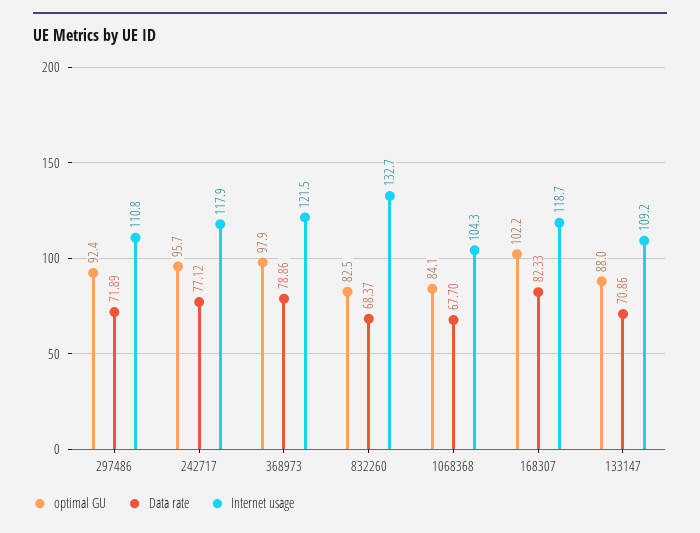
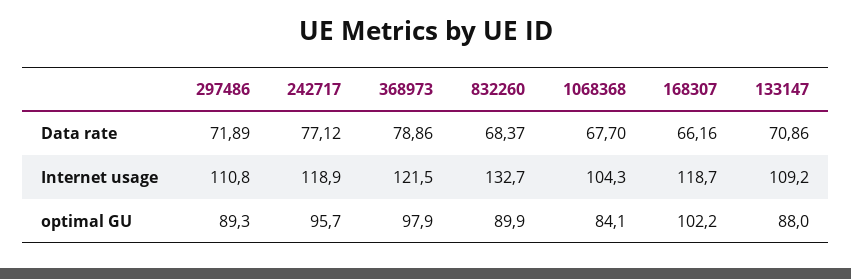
optimal GU, 297486: 92.4 -> 89.3
Internet usage, 242717: 117.9 -> 118.9
optimal GU, 832260: 82.5 -> 89.9
Data rate, 168307: 82.33 -> 66.16

